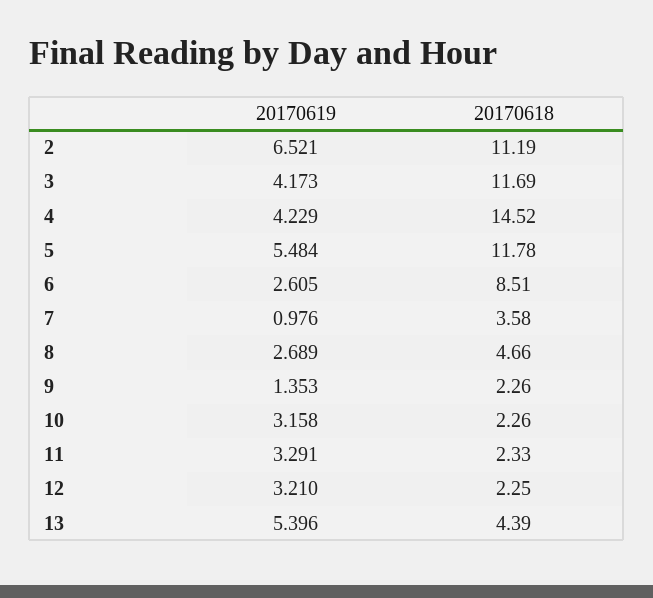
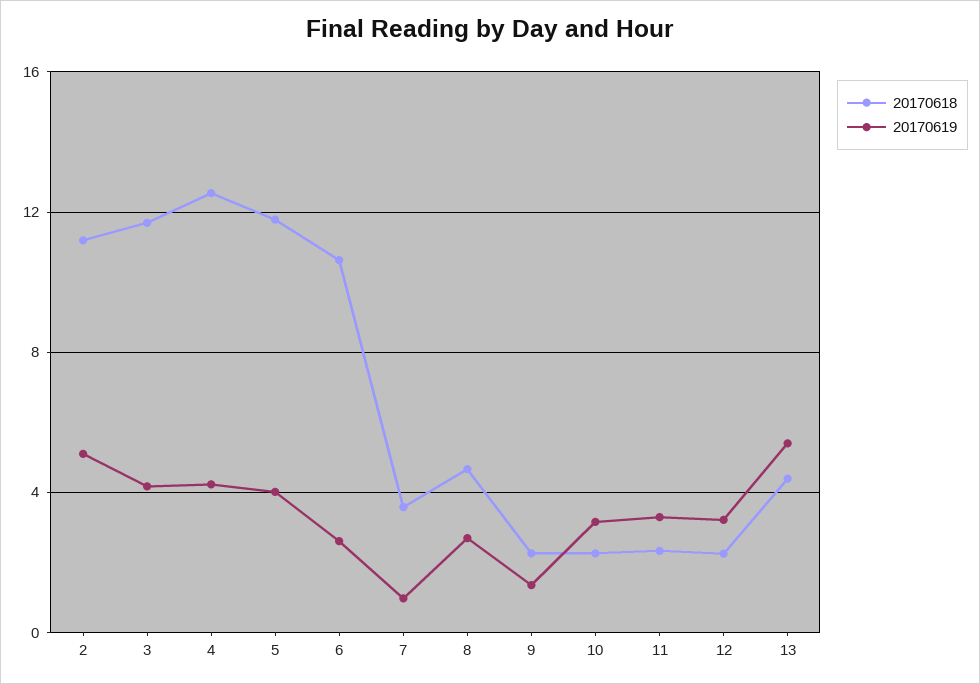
20170619, 2: 6.521 -> 5
20170618, 4: 14.52 -> 12.5
20170619, 5: 5.484 -> 4
20170618, 6: 8.51 -> 10.5

